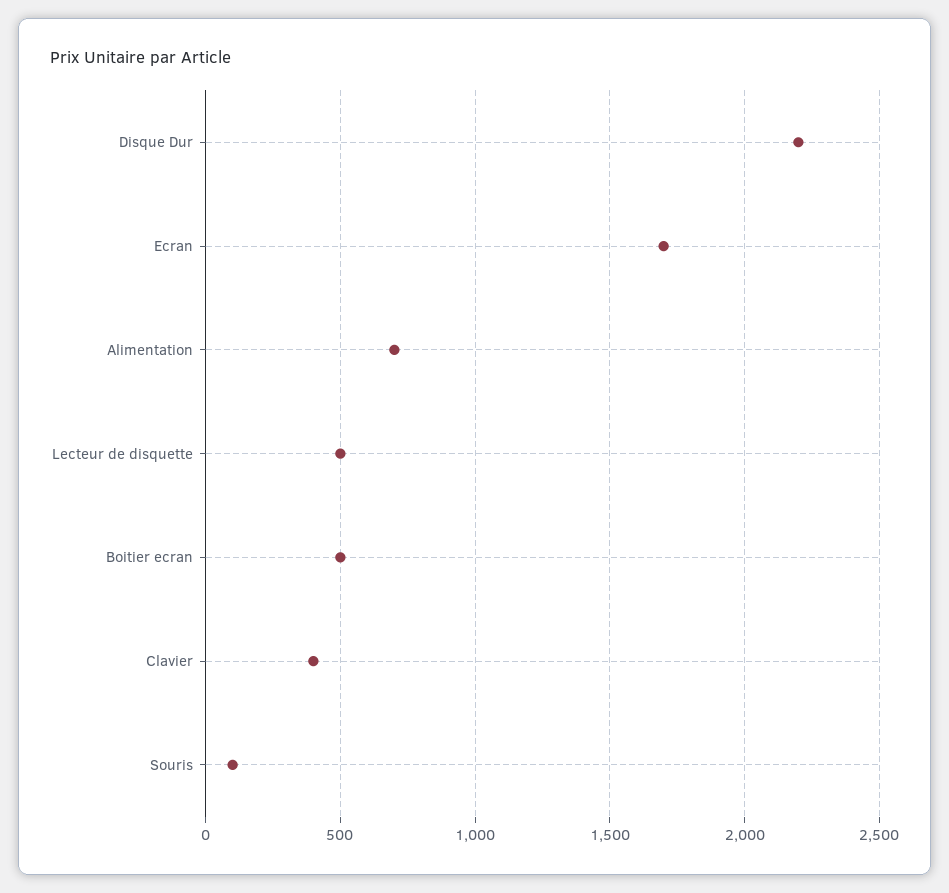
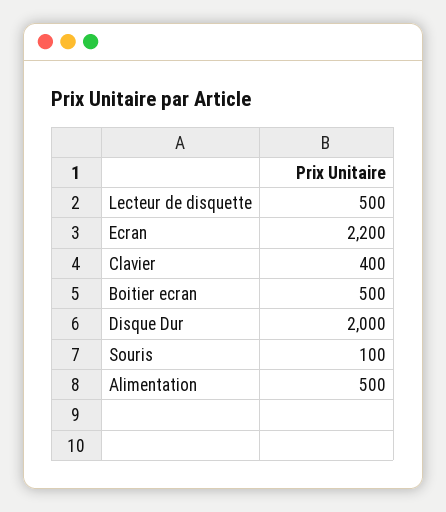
Disque Dur: 2200 -> 2000
Ecran: 1700 -> 2200
Alimentation: 700 -> 500

